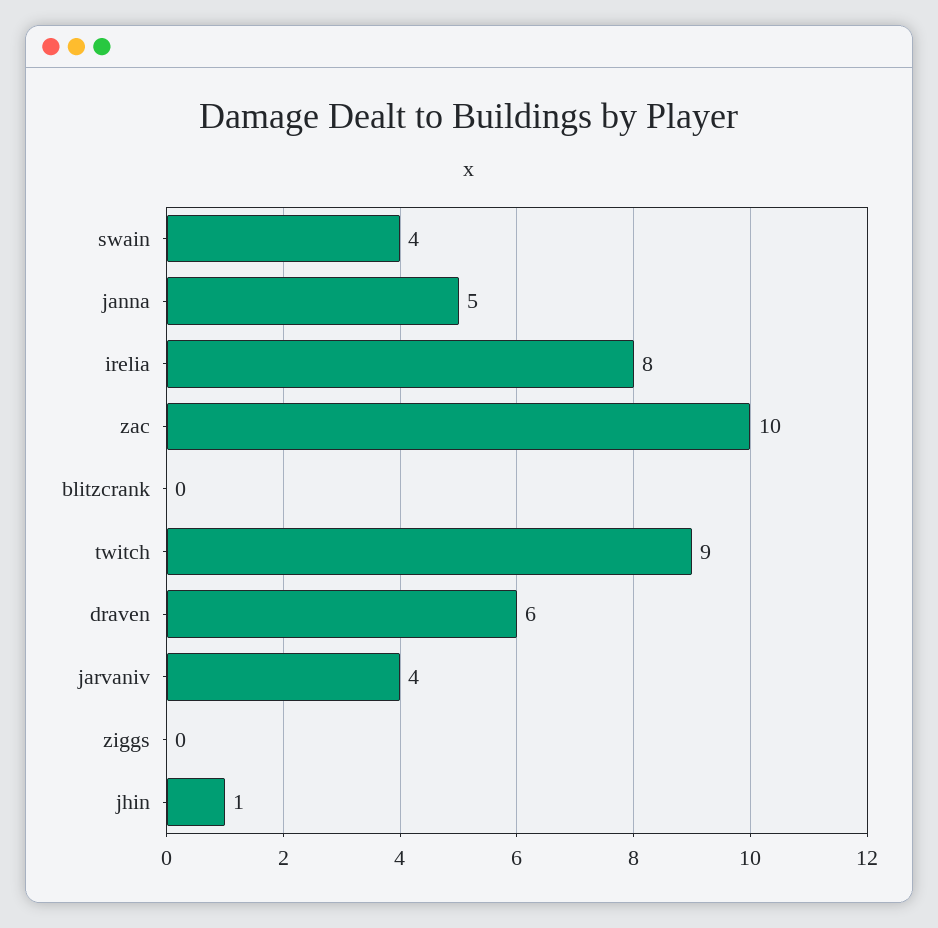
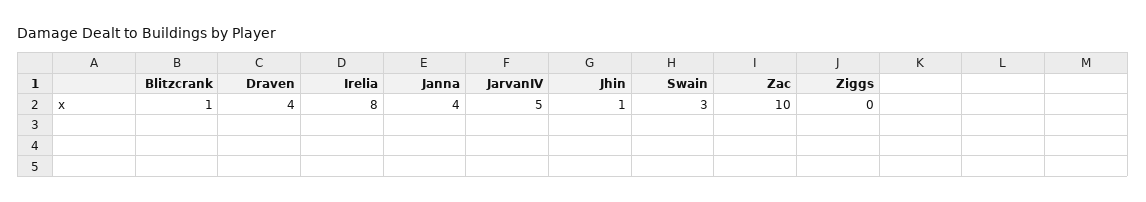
swain: 4 -> 3
janna: 5 -> 4
blitzcrank: 0 -> 1
twitch: 9 -> none
draven: 6 -> 4
jarvaniv: 4 -> 5

